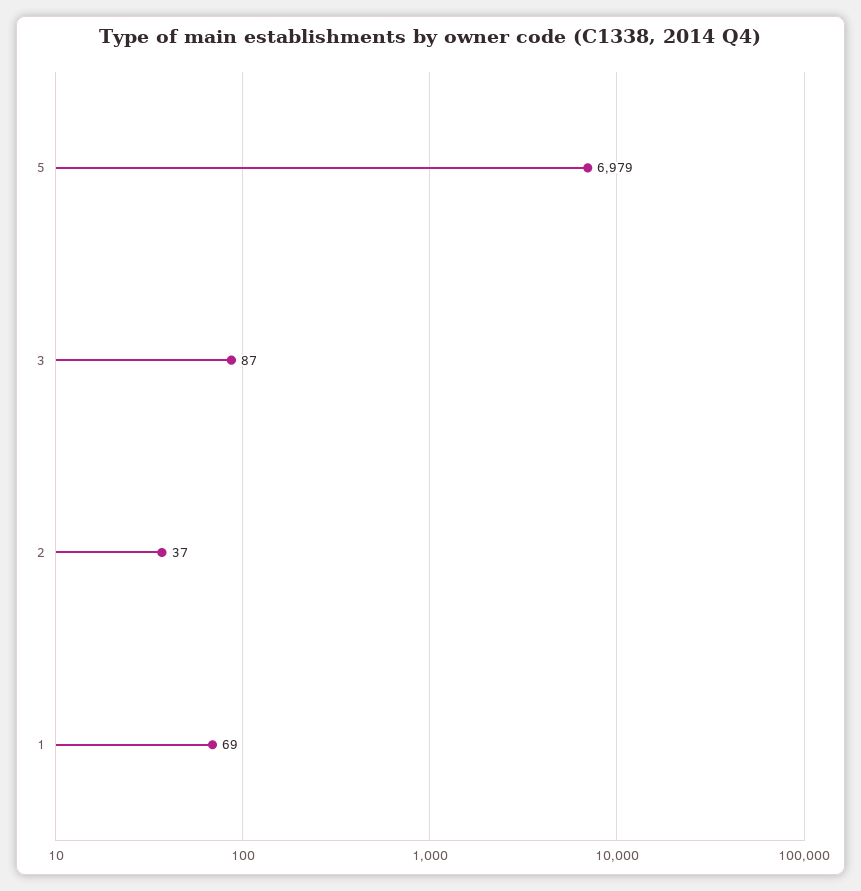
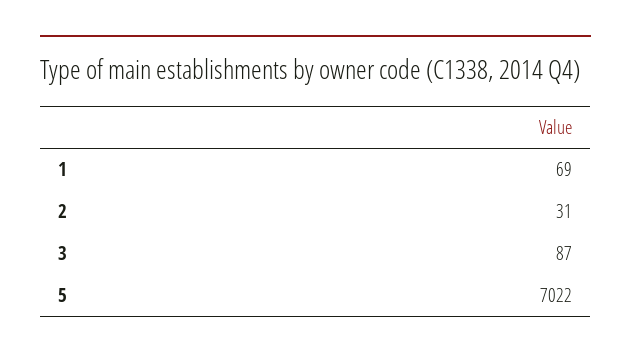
5: 6979 -> 7022
2: 37 -> 31

